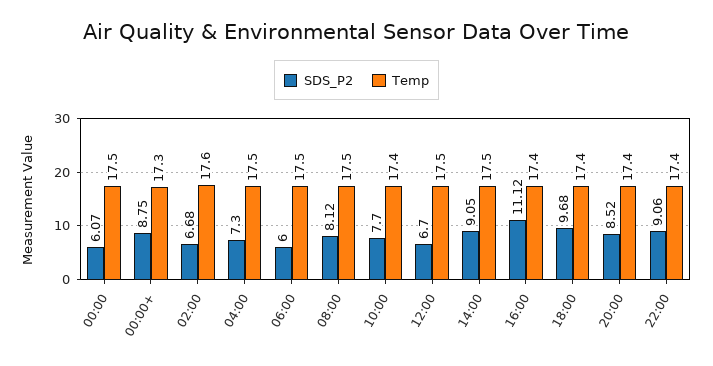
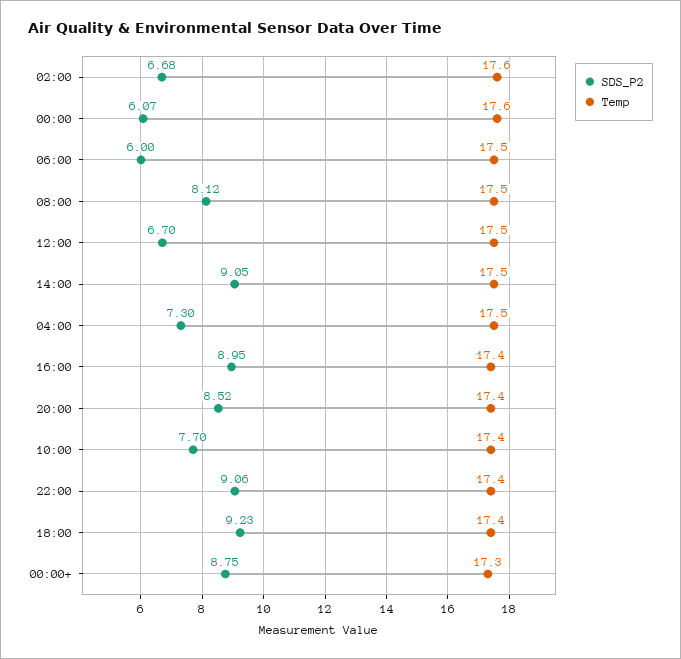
Temp, 00:00: 17.5 -> 17.6
SDS_P2, 16:00: 11.12 -> 8.95
SDS_P2, 18:00: 9.68 -> 9.23

